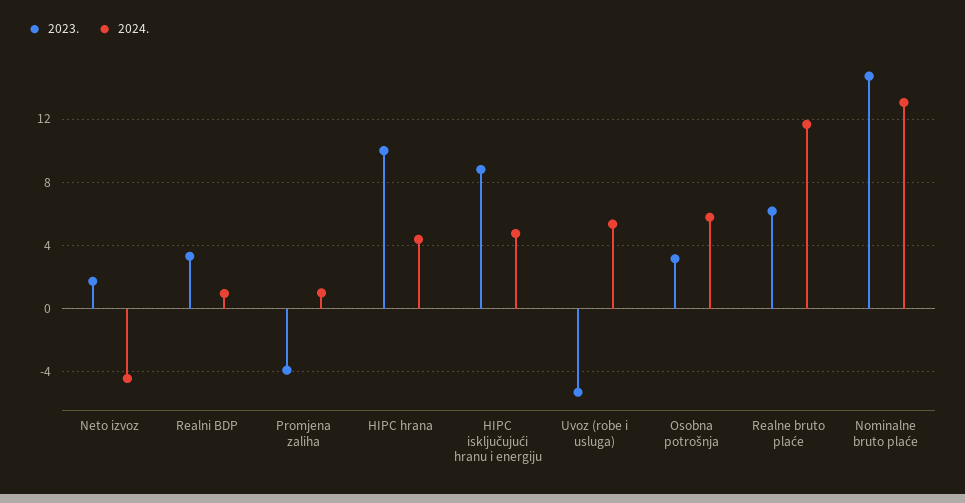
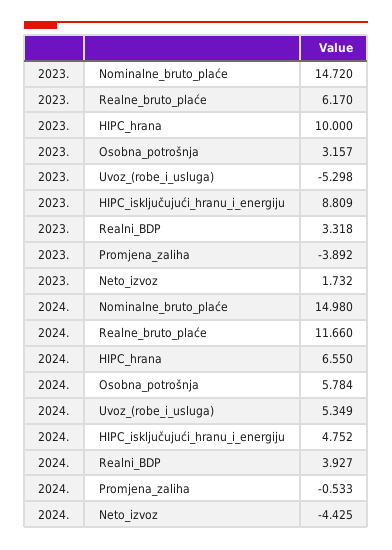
2024., Realni BDP: 1 -> 3.927
2024., Promjena zaliha: 1 -> -0.533
2024., HIPC hrana: 4.5 -> 6.55
2024., Nominalne bruto plaće: 13 -> 14.98

